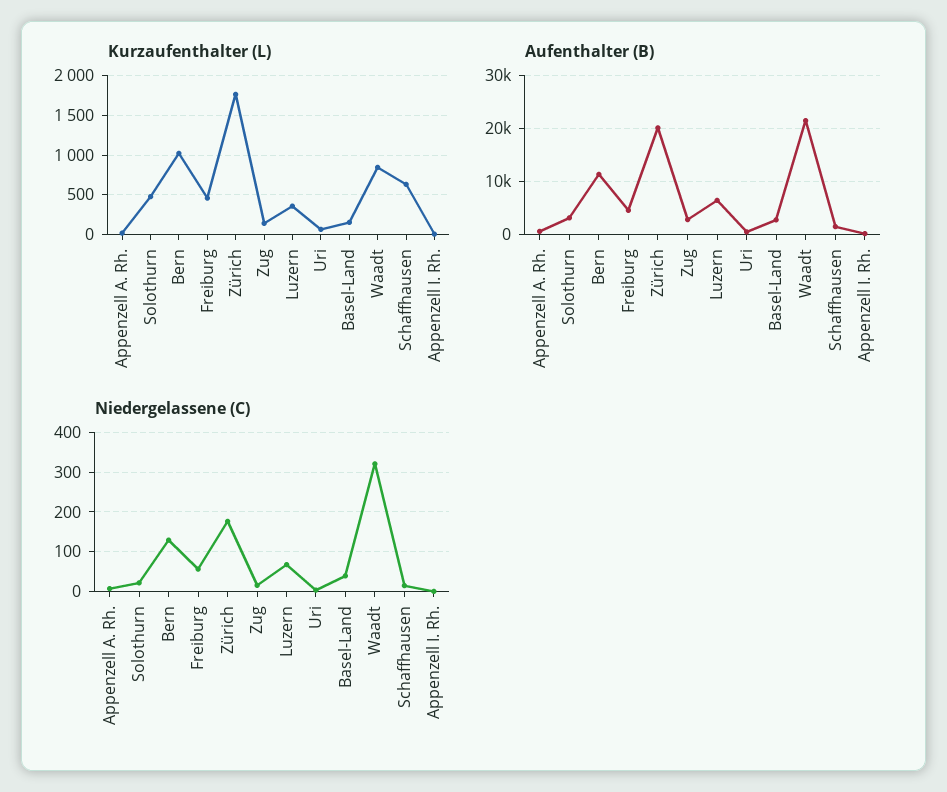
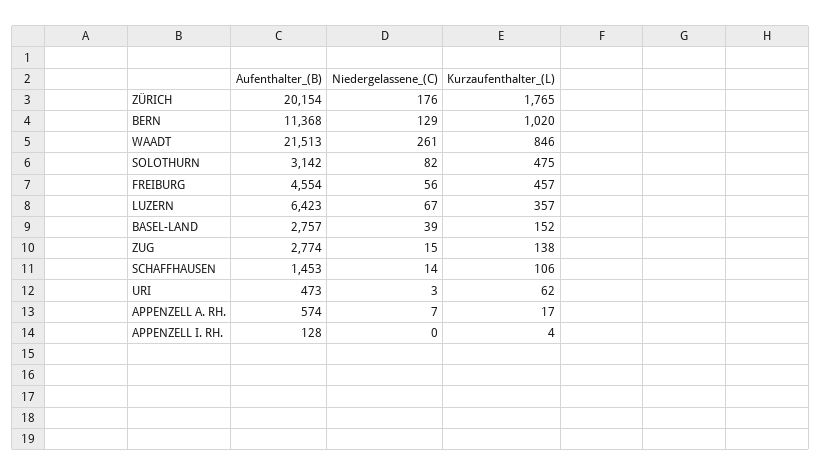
Kurzaufenthalter (L), Schaffhausen: 600 -> 106
Niedergelassene (C), Solothurn: 20 -> 82
Niedergelassene (C), Waadt: 320 -> 261

